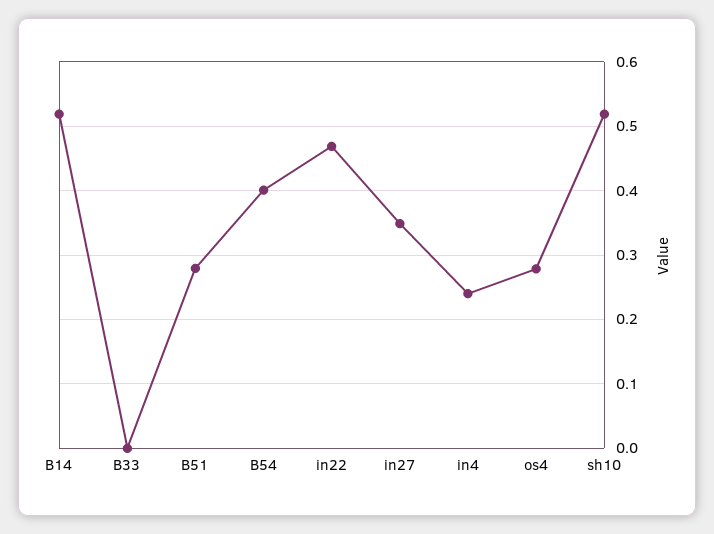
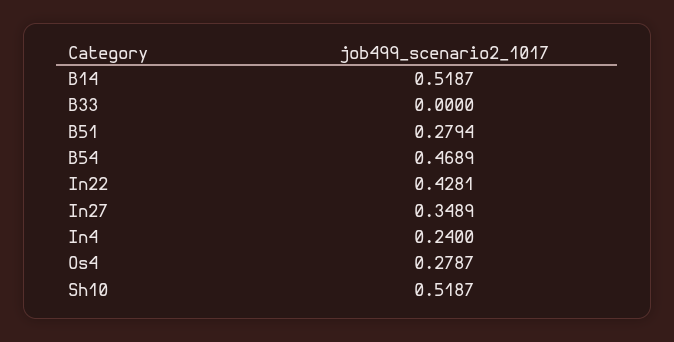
B54: 0.4 -> 0.4689
in22: 0.47 -> 0.4281

